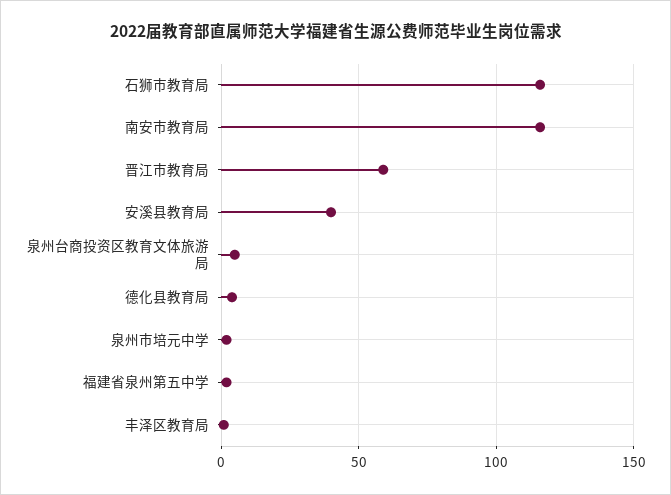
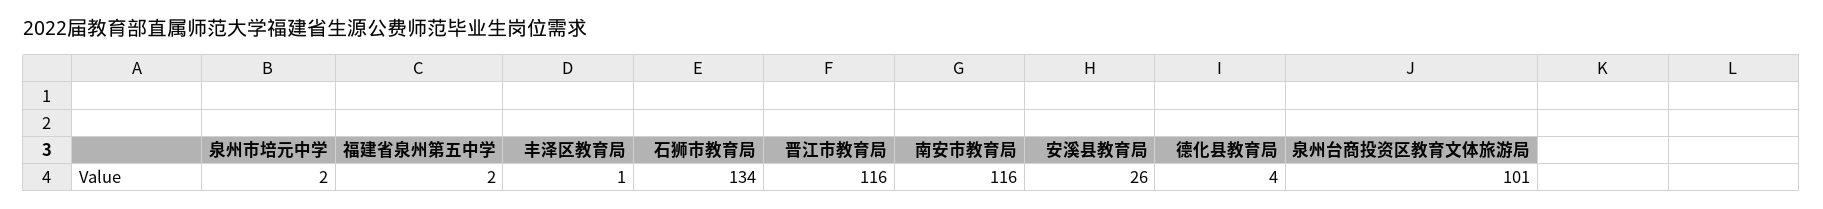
石狮市教育局: 115 -> 134
晋江市教育局: 60 -> 116
安溪县教育局: 40 -> 26
泉州台商投资区教育文体旅游局: 5 -> 101

